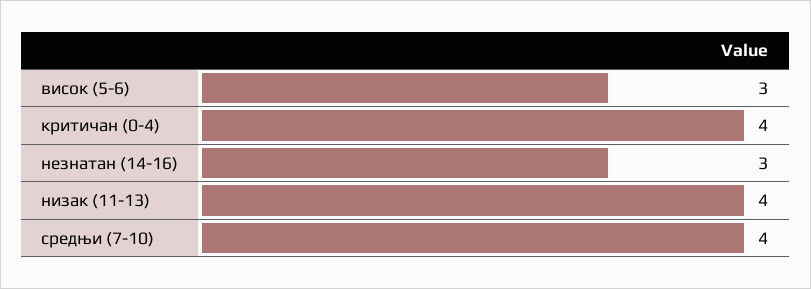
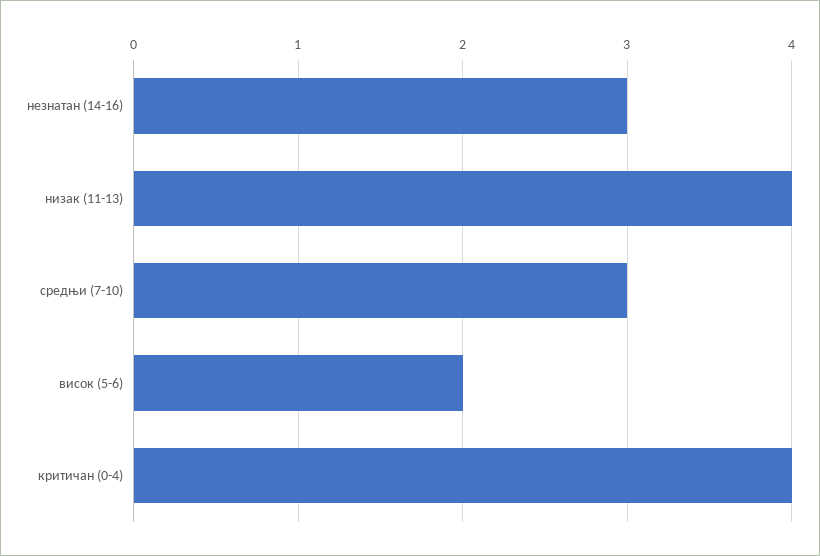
висок (5-6): 3 -> 2
средњи (7-10): 4 -> 3

